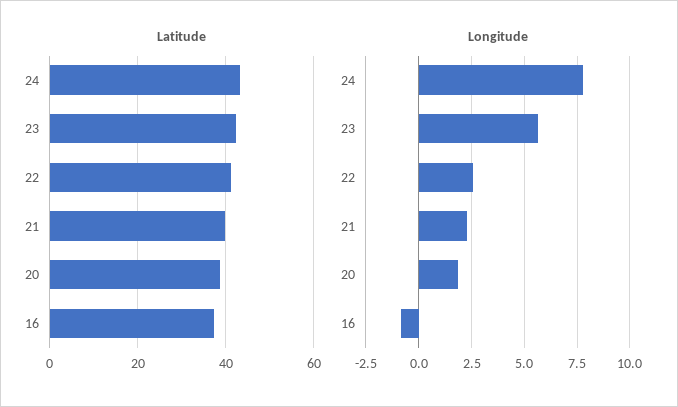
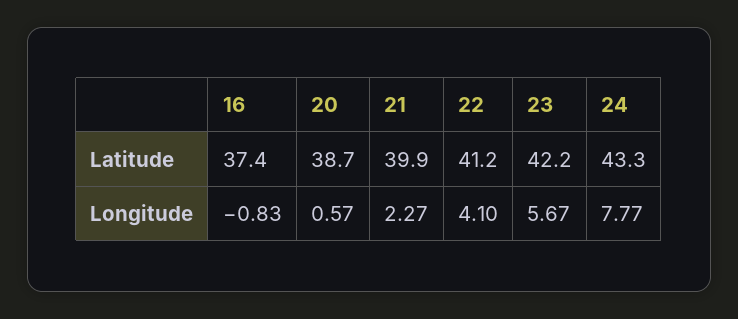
Longitude, 22: 2.5 -> 4.1
Longitude, 20: 2 -> 0.57

